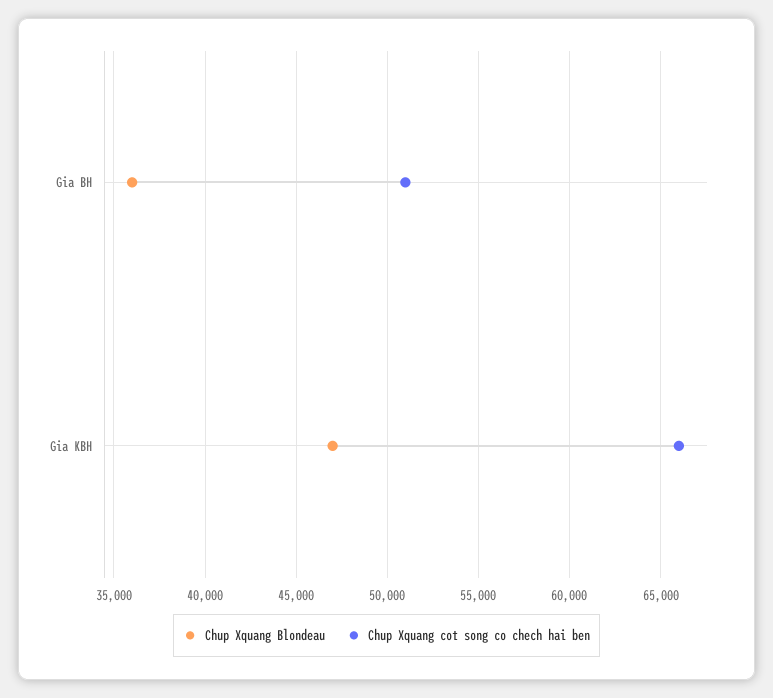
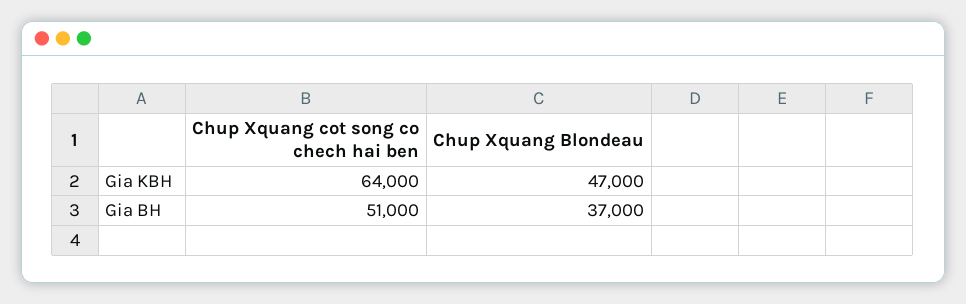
Chup Xquang Blondeau, Gia BH: 36000 -> 37000
Chup Xquang cot song co chech hai ben, Gia KBH: 66000 -> 64000

